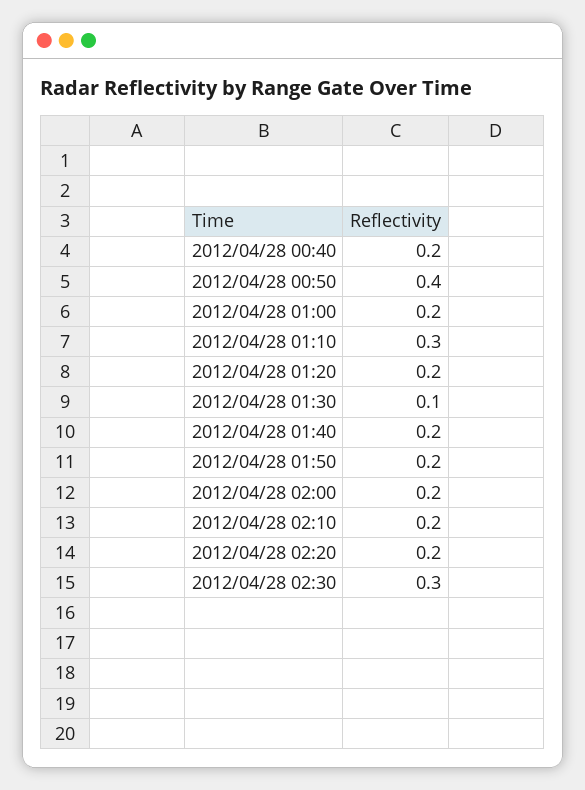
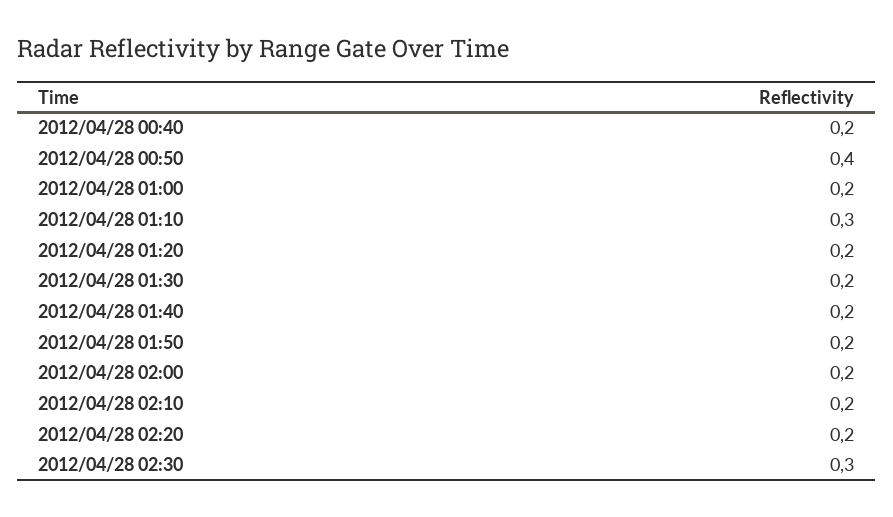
2012/04/28 01:30: 0.1 -> 0.2

